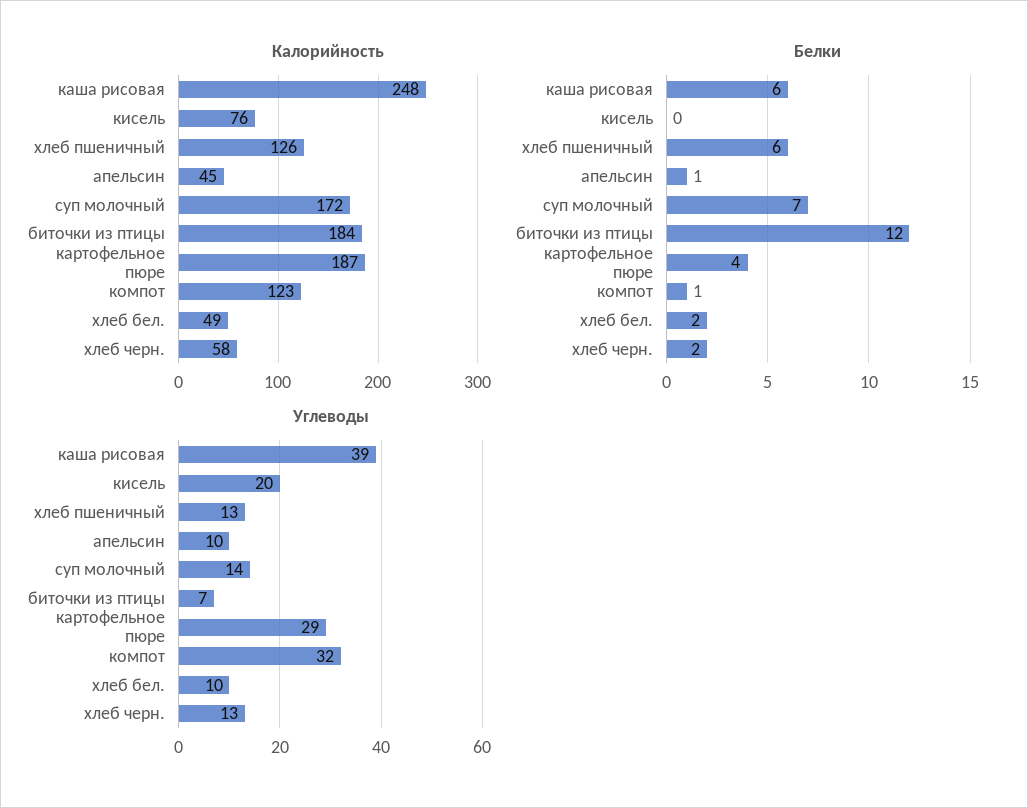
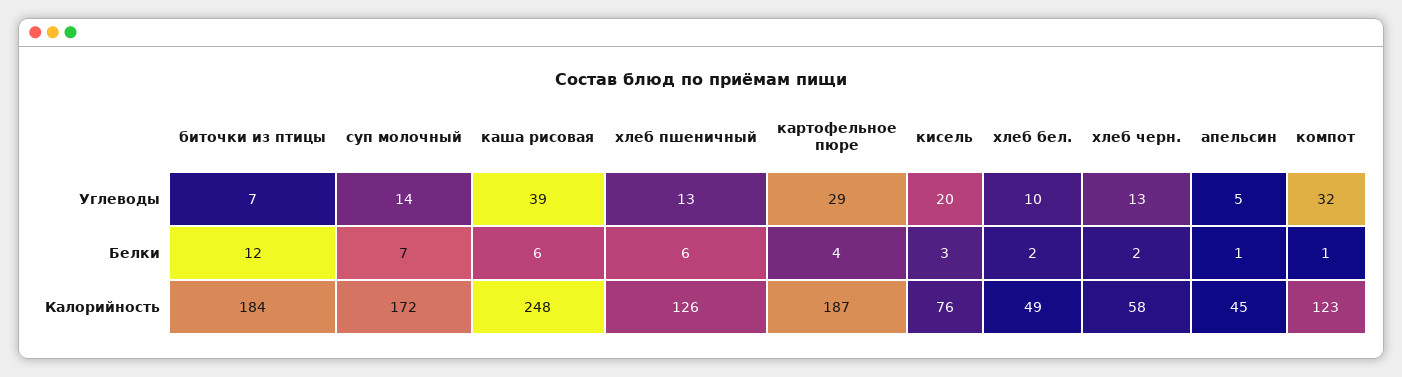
Белки, кисель: 0 -> 3
Углеводы, апельсин: 10 -> 5

